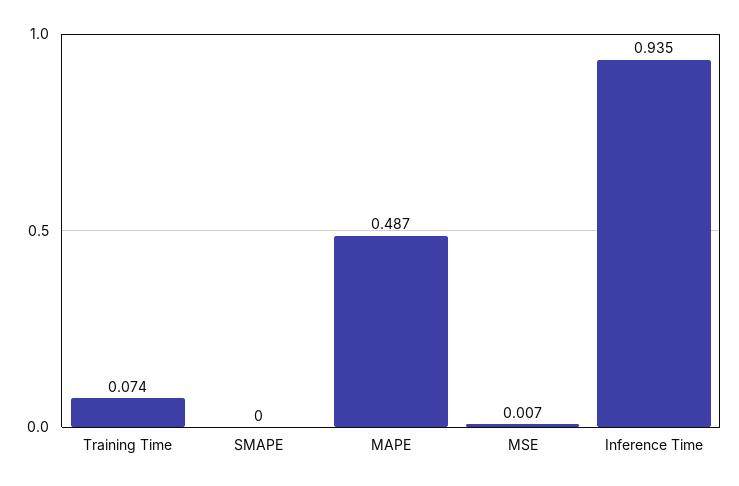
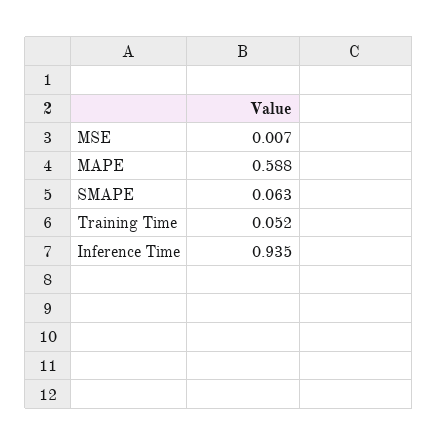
Training Time: 0.074 -> 0.052
SMAPE: 0 -> 0.063
MAPE: 0.487 -> 0.588

